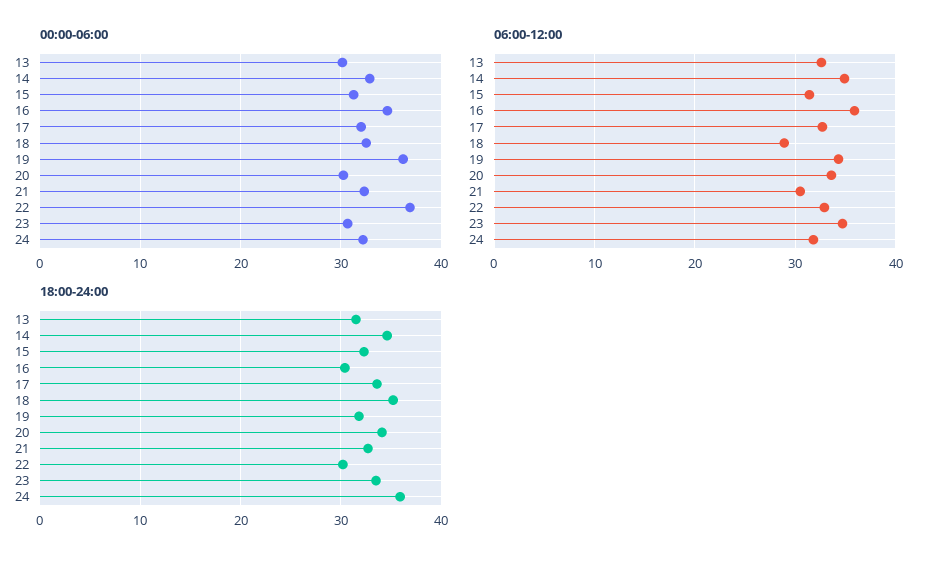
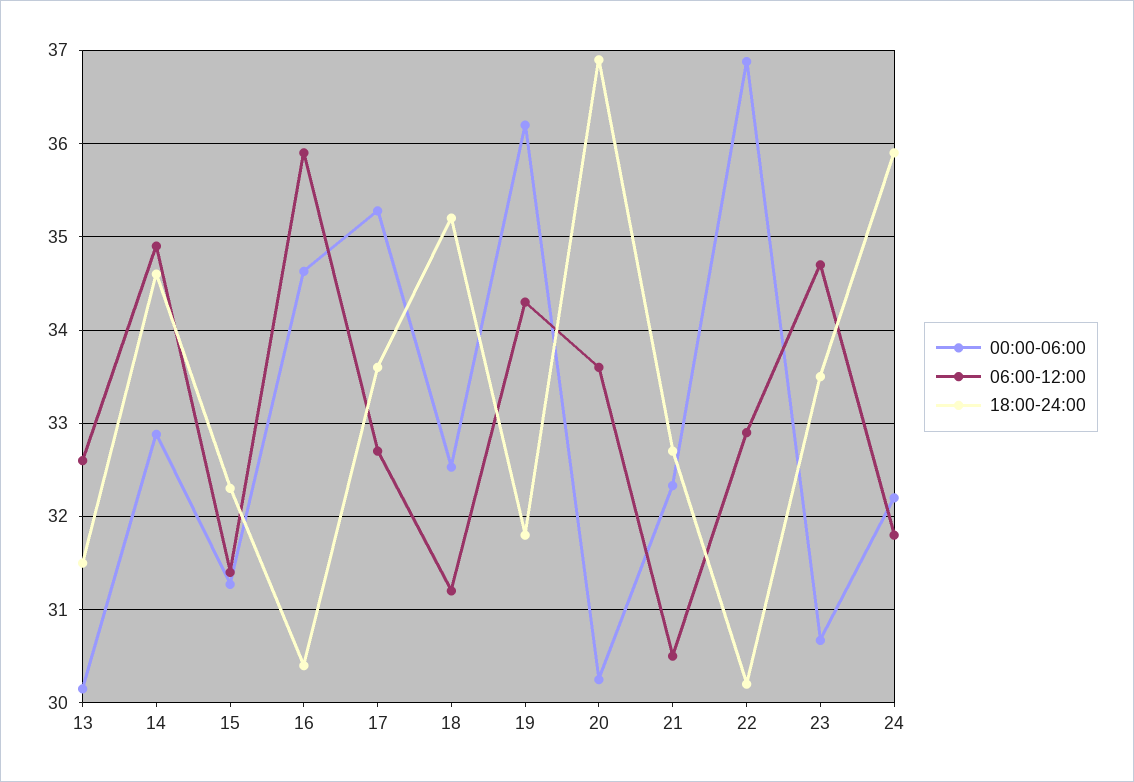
00:00-06:00, 17: 32 -> 35.3
06:00-12:00, 18: 29 -> 31.2
18:00-24:00, 20: 34 -> 36.9

